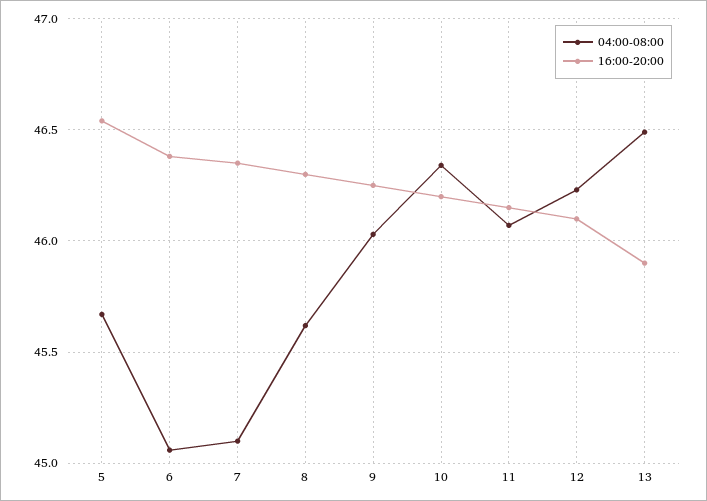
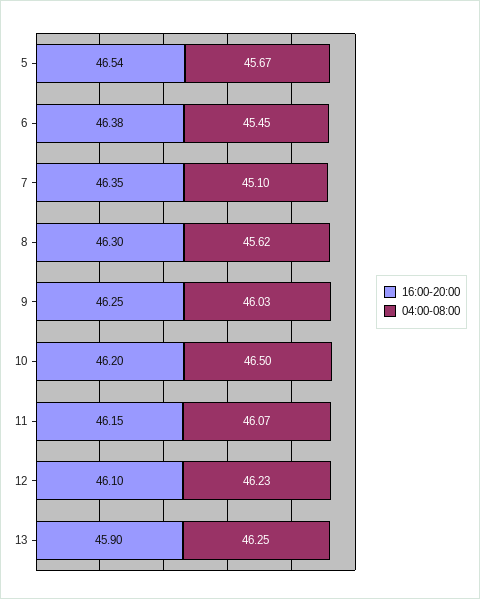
04:00-08:00, 6: 45.05 -> 45.45
04:00-08:00, 10: 46.35 -> 46.5
04:00-08:00, 13: 46.5 -> 46.25

